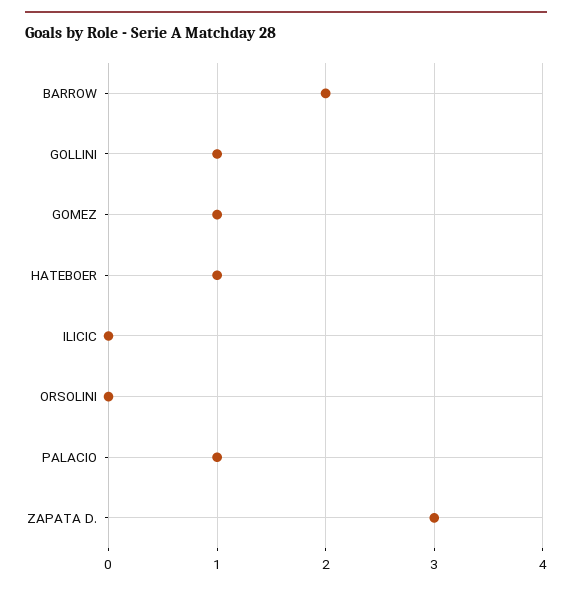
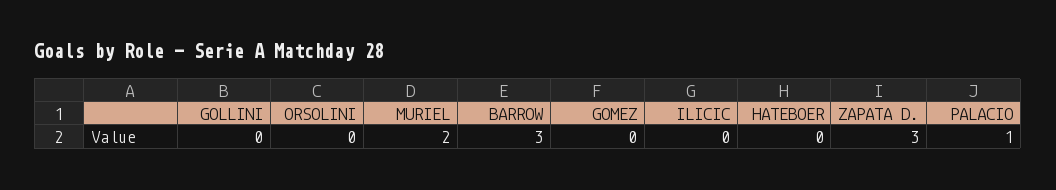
BARROW: 2 -> 3
GOLLINI: 1 -> 0
GOMEZ: 1 -> 0
HATEBOER: 1 -> 0
MURIEL: none -> 2

